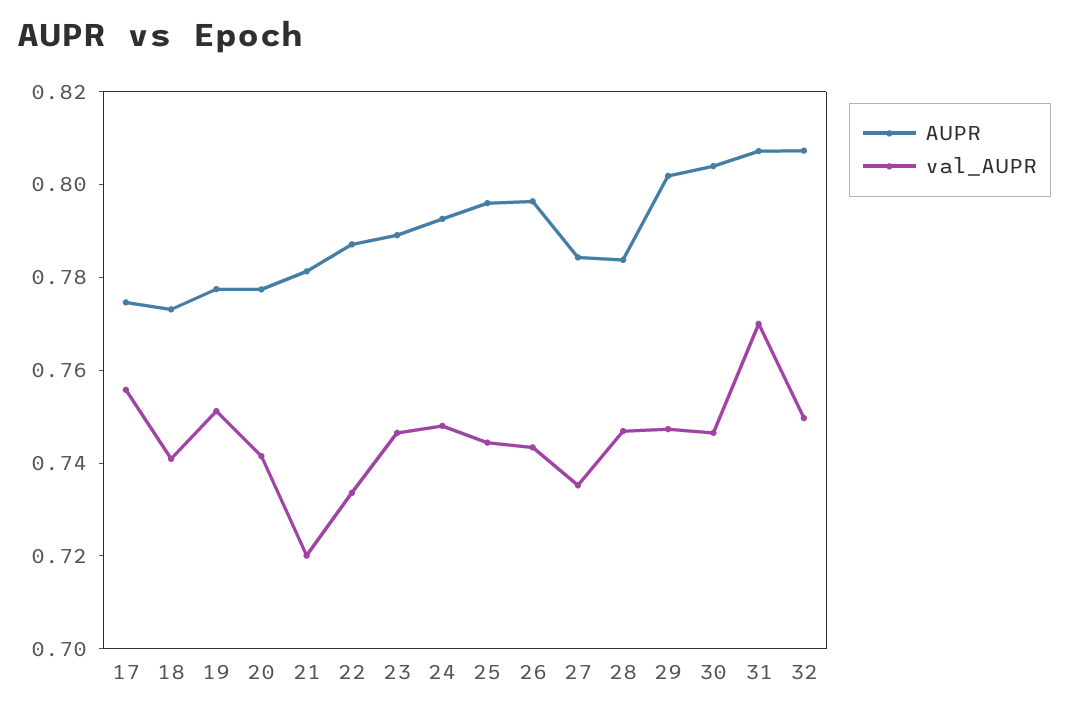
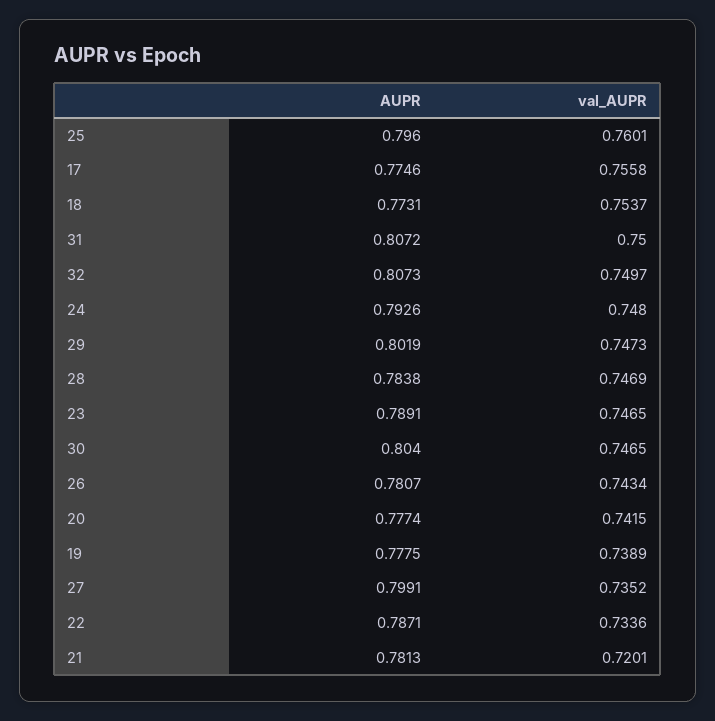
val_AUPR, 18: 0.74 -> 0.7537
val_AUPR, 19: 0.75 -> 0.7389
val_AUPR, 25: 0.745 -> 0.7601
AUPR, 26: 0.795 -> 0.7807
AUPR, 27: 0.785 -> 0.7991
val_AUPR, 31: 0.77 -> 0.75

